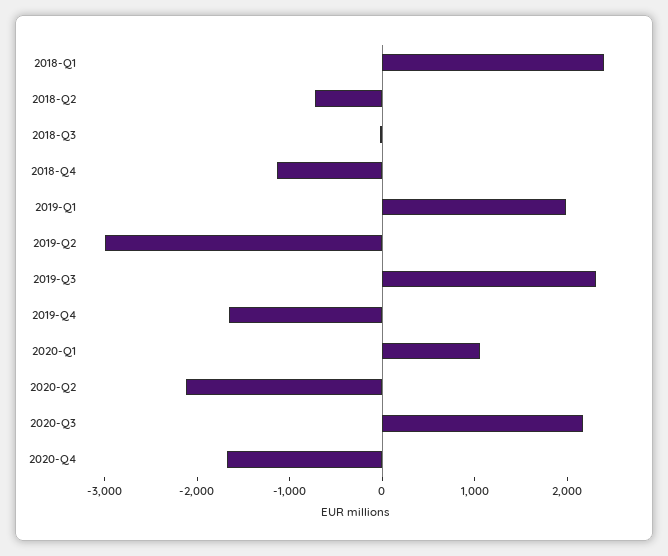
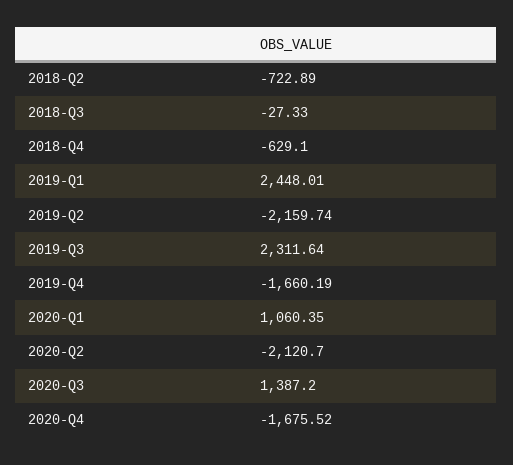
2018-Q1: 2400 -> none
2018-Q4: -1200 -> -629.1
2019-Q1: 2000 -> 2448.01
2019-Q2: -3000 -> -2159.74
2020-Q3: 2200 -> 1387.2

